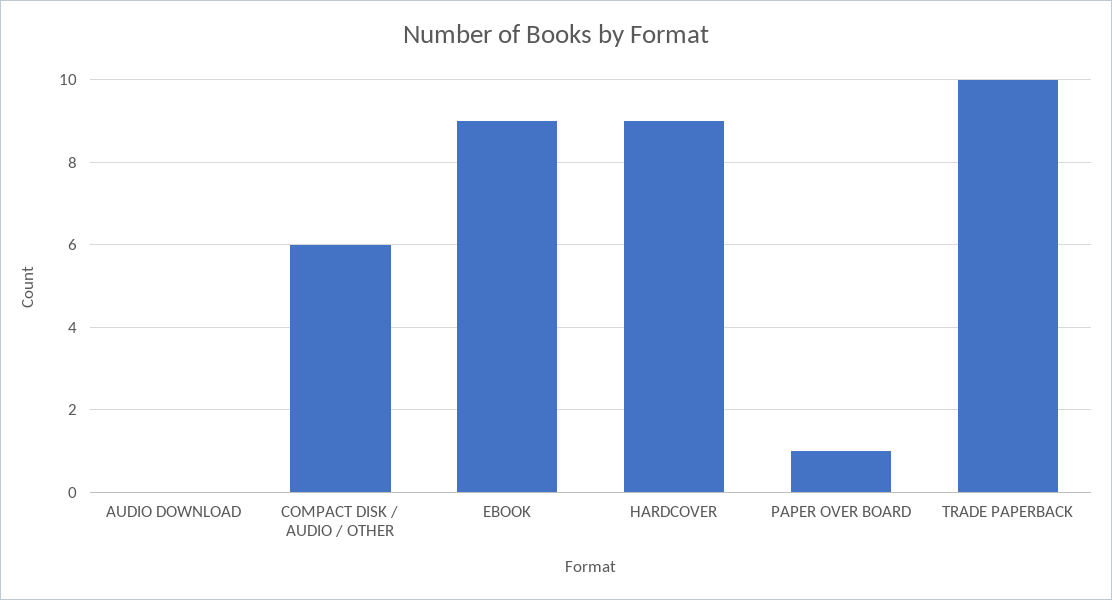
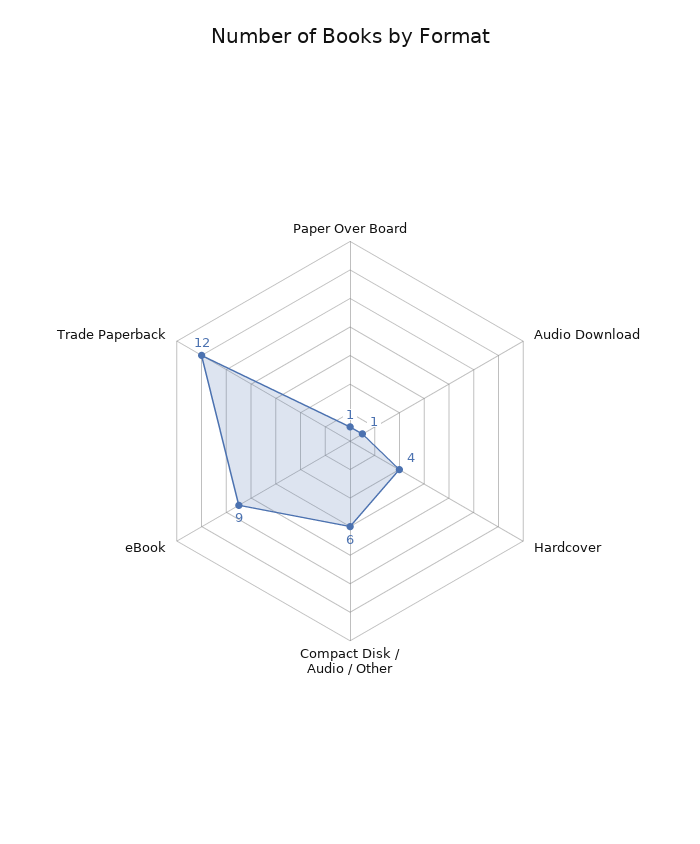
AUDIO DOWNLOAD: 0 -> 1
HARDCOVER: 9 -> 4
TRADE PAPERBACK: 10 -> 12

